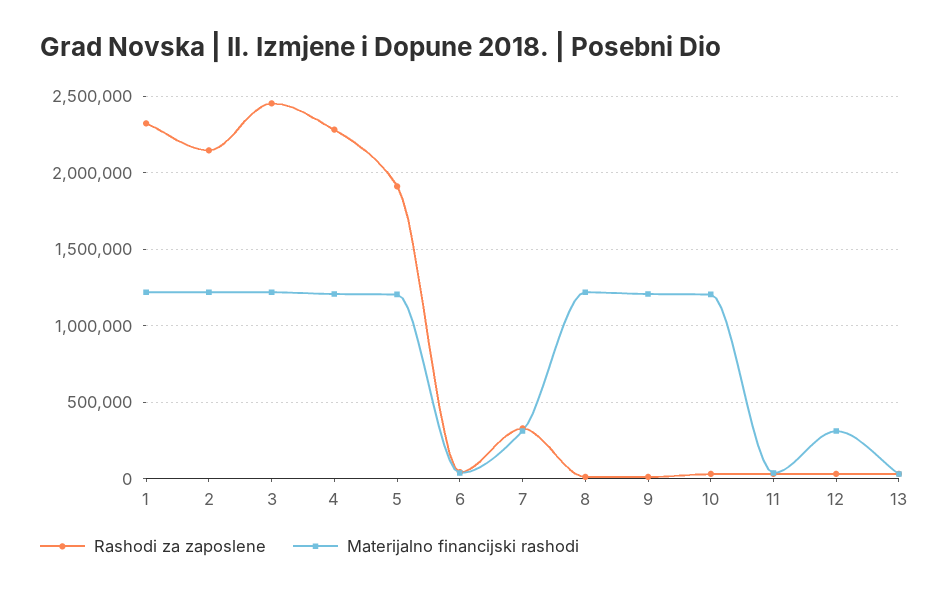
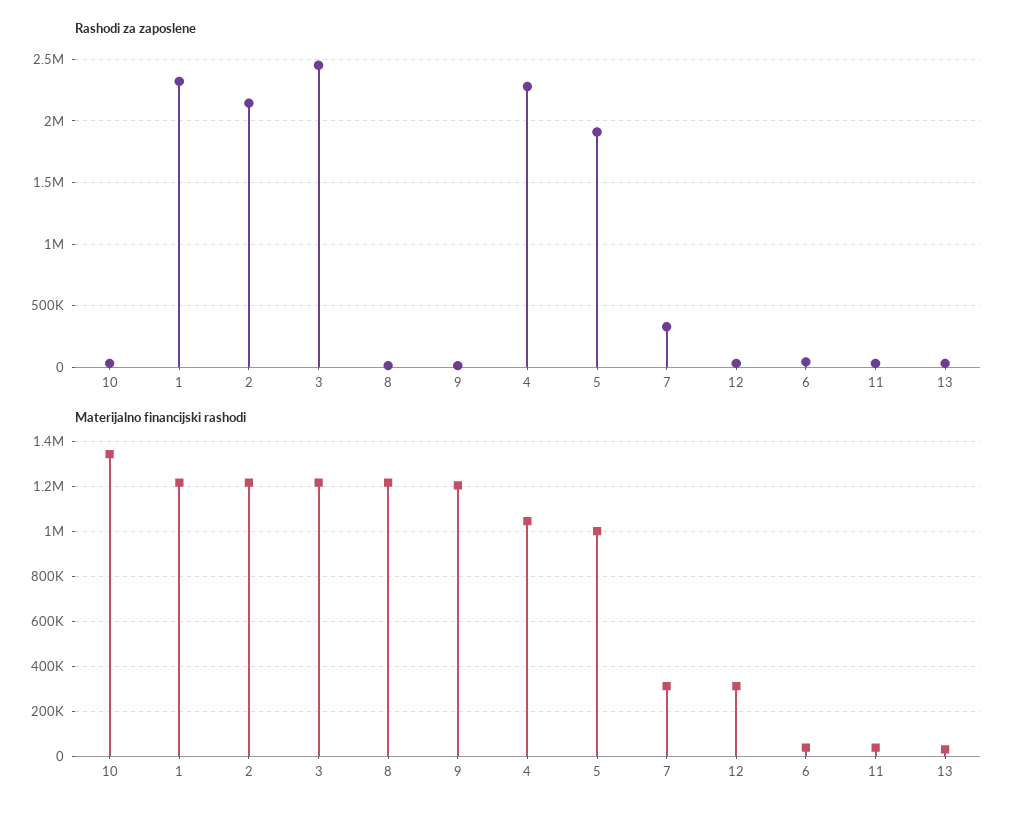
Materijalno financijski rashodi, 4: 1200000 -> 1050000
Materijalno financijski rashodi, 5: 1200000 -> 1000000
Materijalno financijski rashodi, 10: 1200000 -> 1350000

